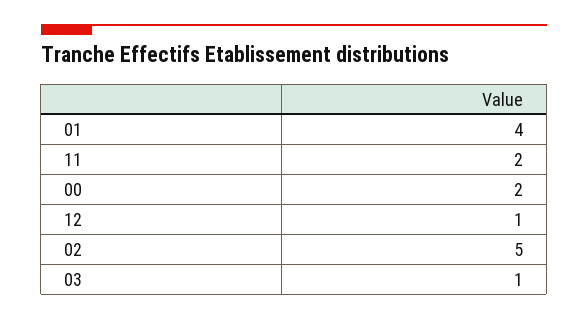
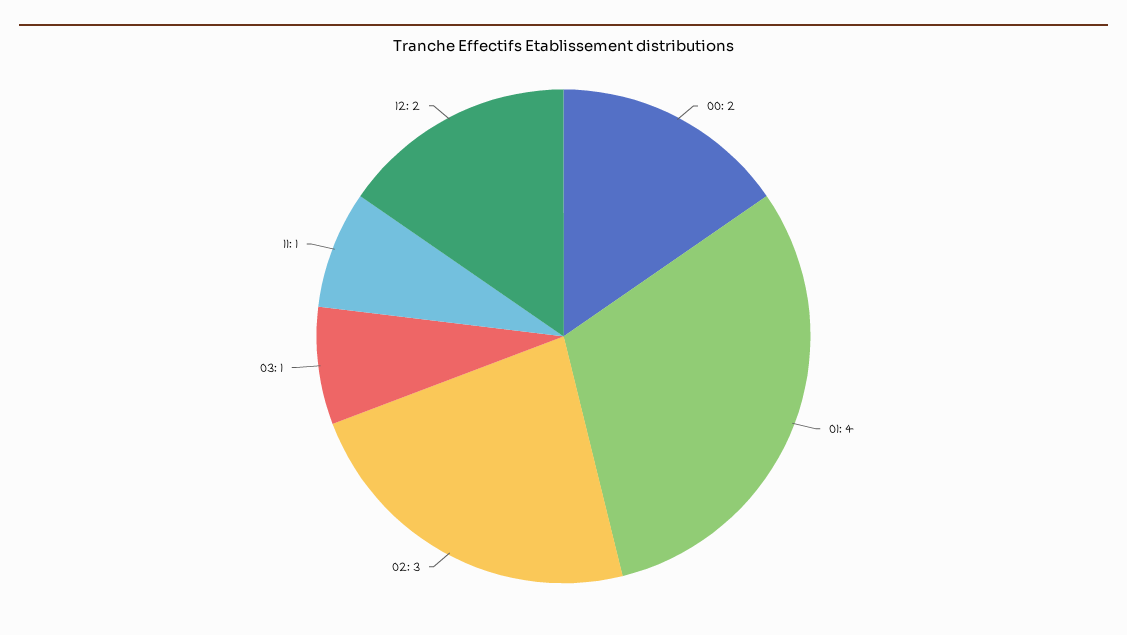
11: 2 -> 1
12: 1 -> 2
02: 5 -> 3

